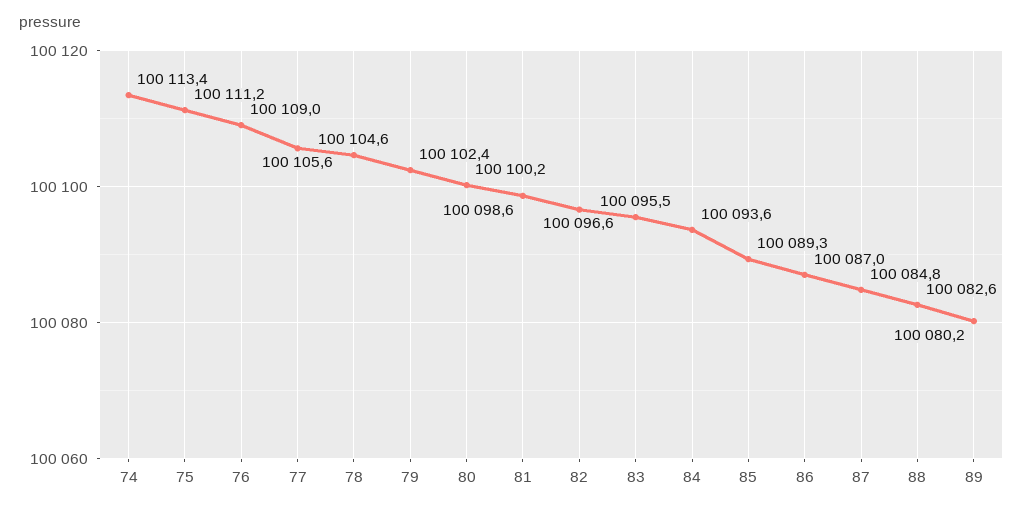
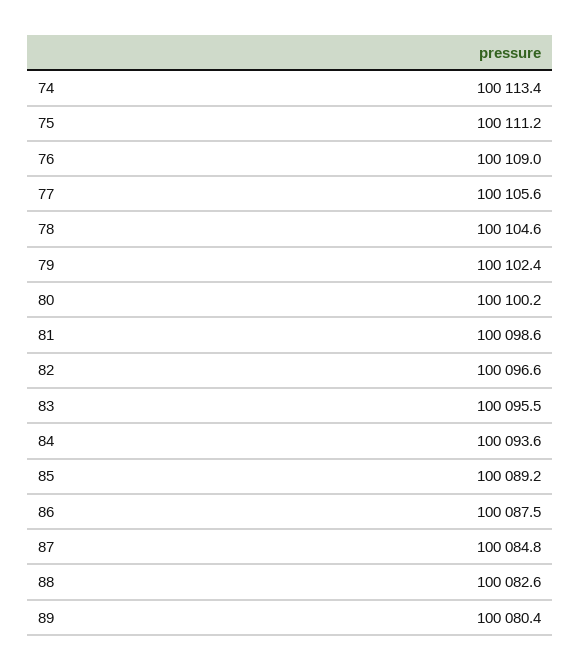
85: 100089.3 -> 100089.2
86: 100087 -> 100087.5
89: 100080.2 -> 100080.4

